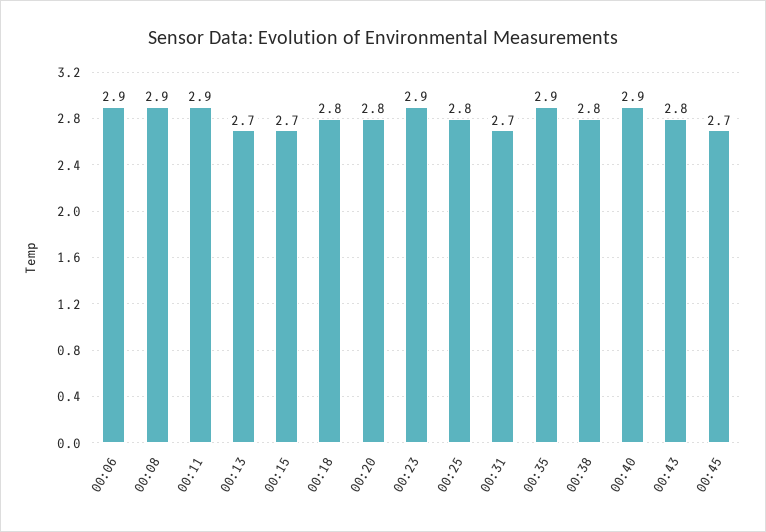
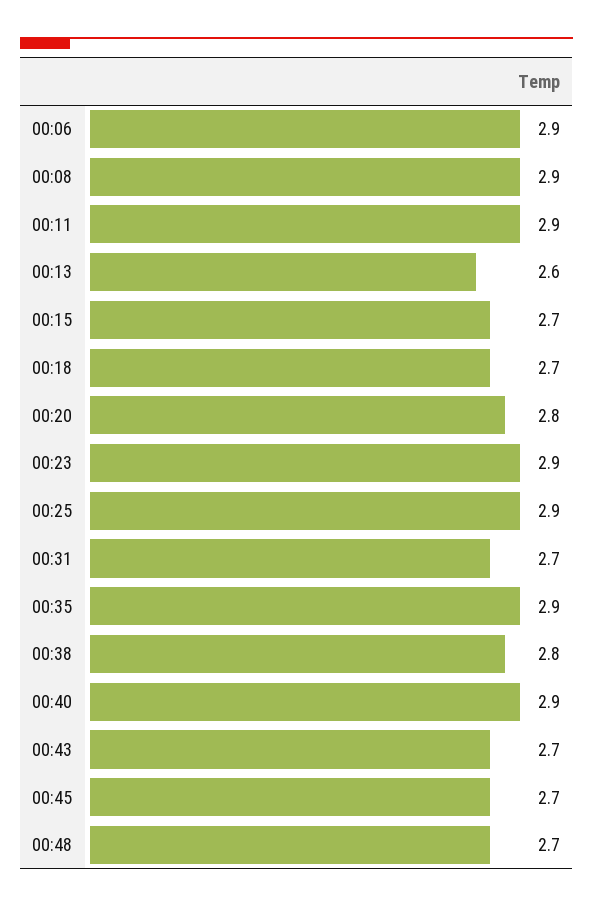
00:13: 2.7 -> 2.6
00:18: 2.8 -> 2.7
00:25: 2.8 -> 2.9
00:43: 2.8 -> 2.7
00:48: none -> 2.7

